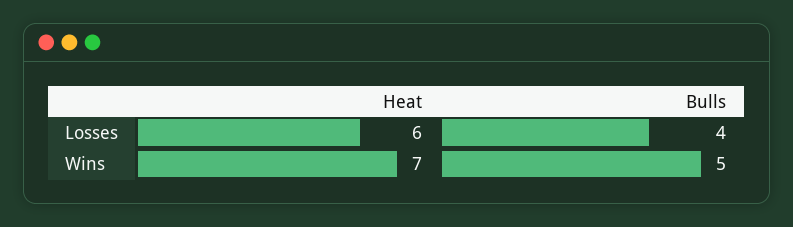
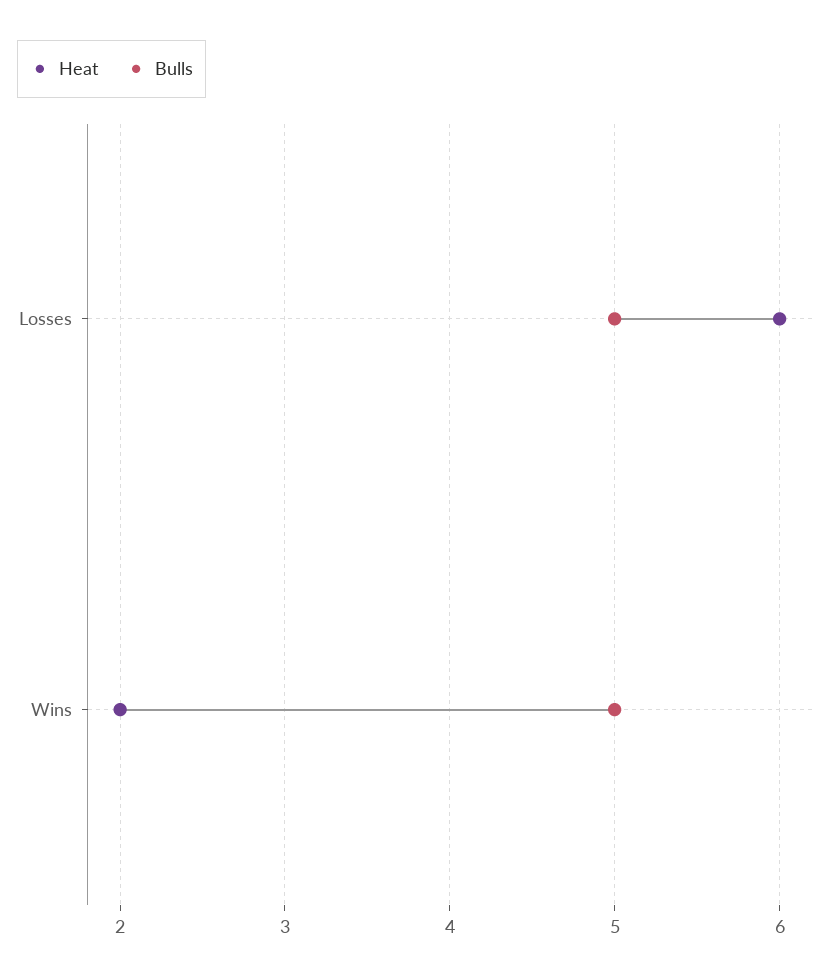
Bulls, Losses: 4 -> 5
Heat, Wins: 7 -> 2

